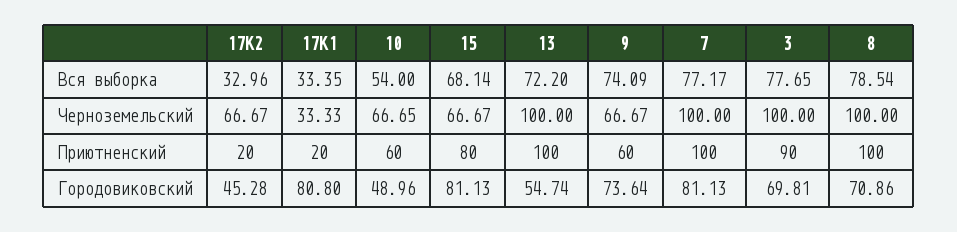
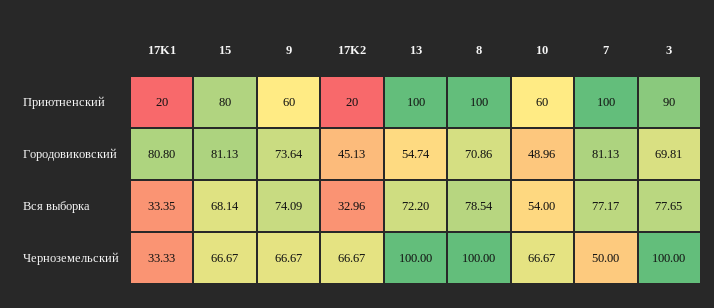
10, Черноземельский: 66.65 -> 66.67
7, Черноземельский: 100 -> 50
17K2, Городовиковский: 45.28 -> 45.13

